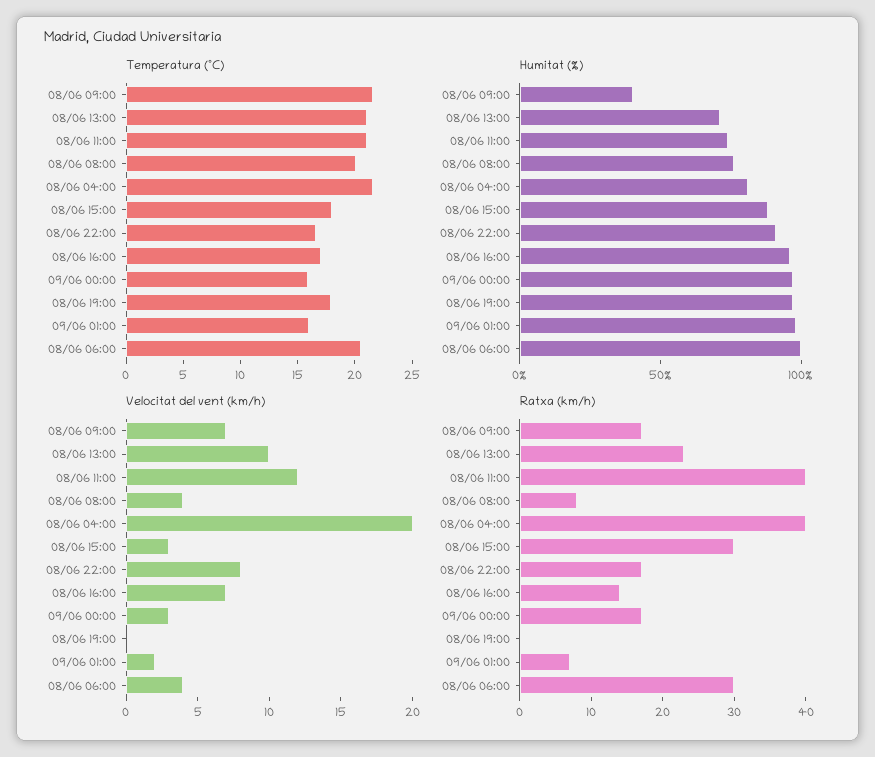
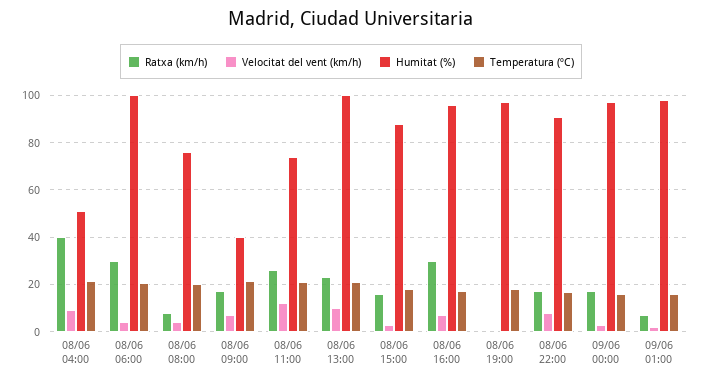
Humitat (%), 08/06 13:00: 70 -> 100
Humitat (%), 08/06 04:00: 80 -> 50
Velocitat del vent (km/h), 08/06 04:00: 20 -> 10
Ratxa (km/h), 08/06 11:00: 40 -> 25
Ratxa (km/h), 08/06 15:00: 30 -> 15
Ratxa (km/h), 08/06 16:00: 15 -> 30

